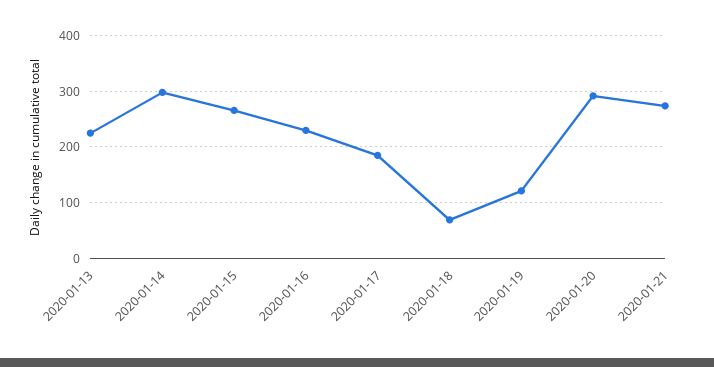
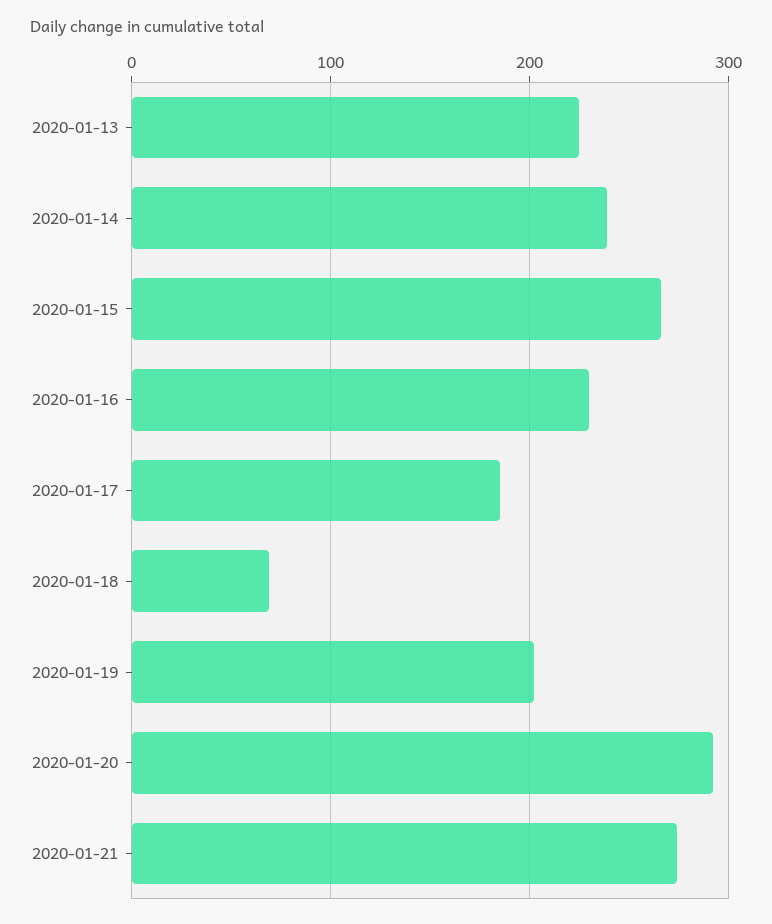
2020-01-14: 300 -> 240
2020-01-19: 120 -> 200

